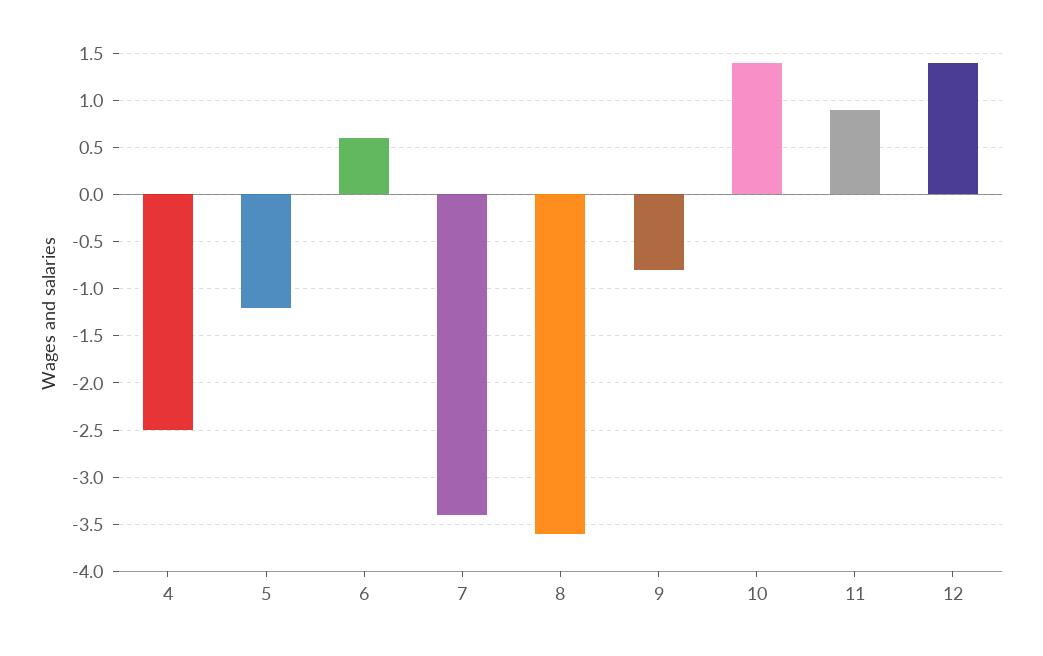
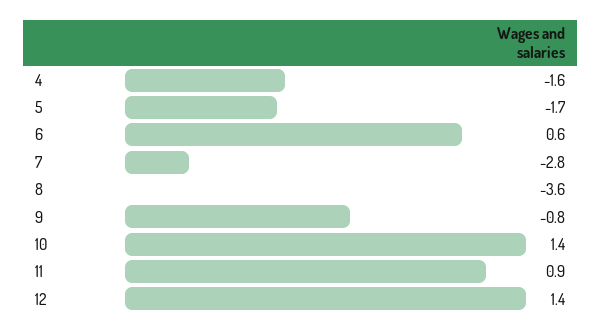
4: -2.5 -> -1.6
5: -1.2 -> -1.7
7: -3.4 -> -2.8

